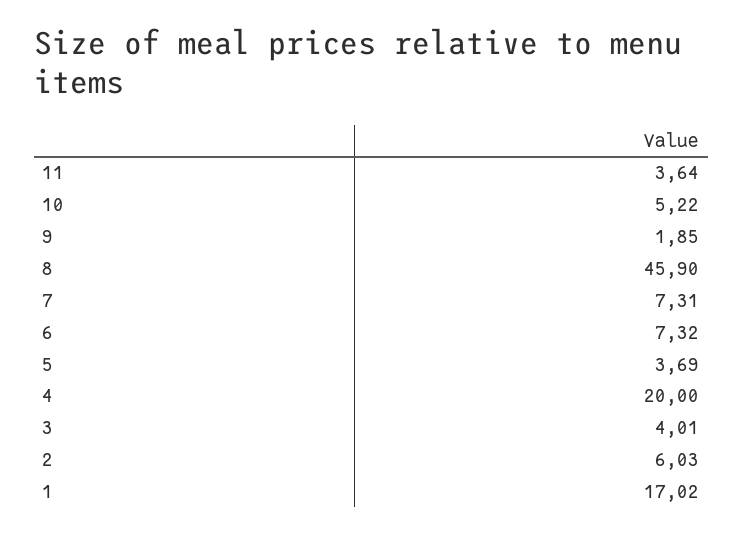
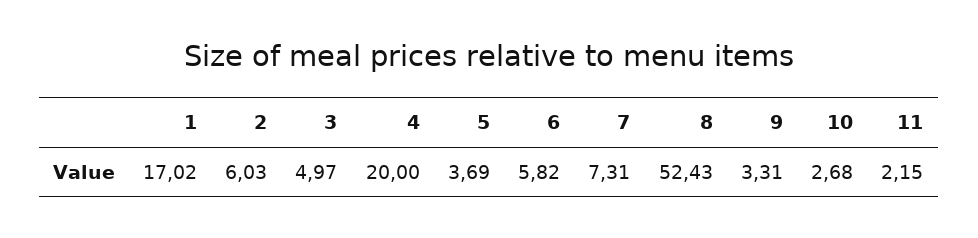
11: 3.64 -> 2.15
10: 5.22 -> 2.68
9: 1.85 -> 3.31
8: 45.9 -> 52.43
6: 7.32 -> 5.82
3: 4.01 -> 4.97

